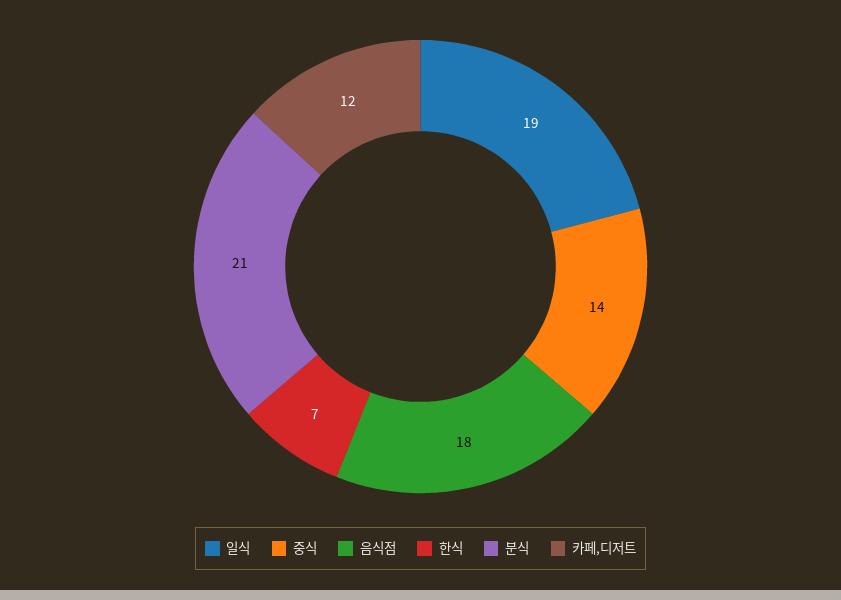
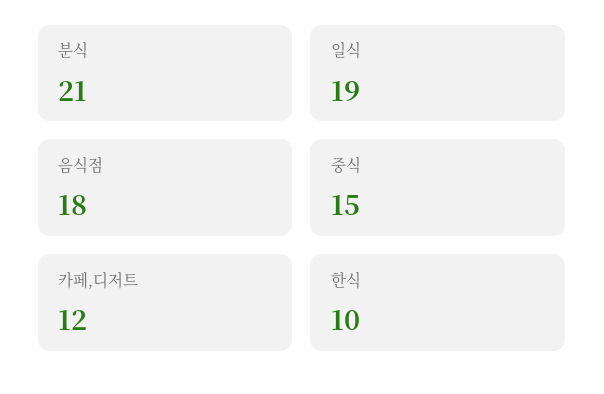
중식: 14 -> 15
한식: 7 -> 10

